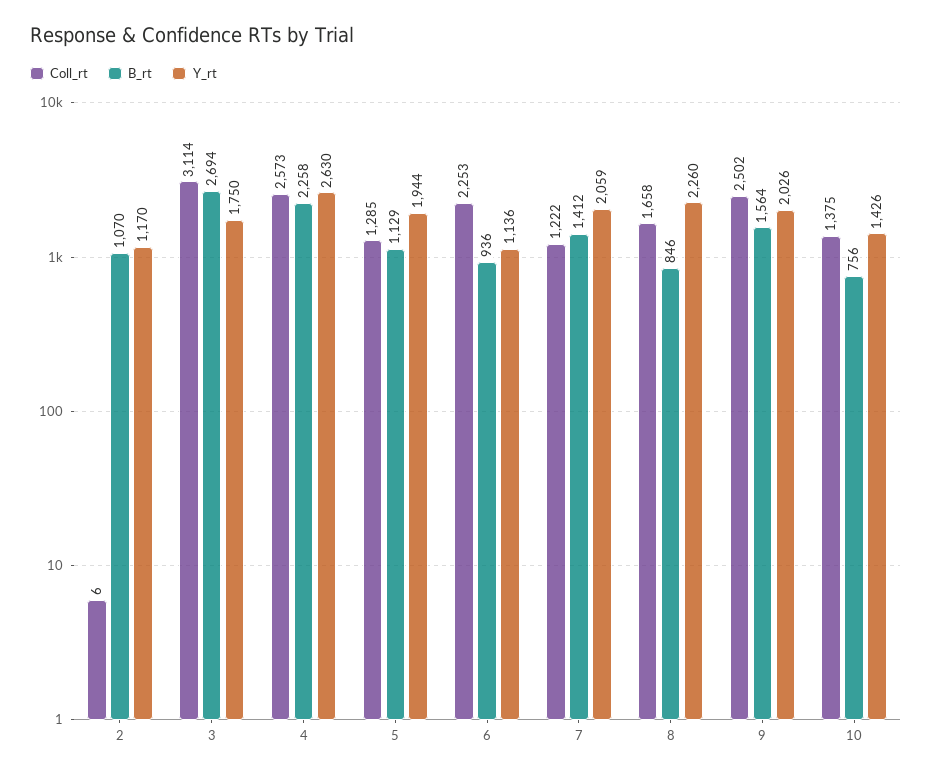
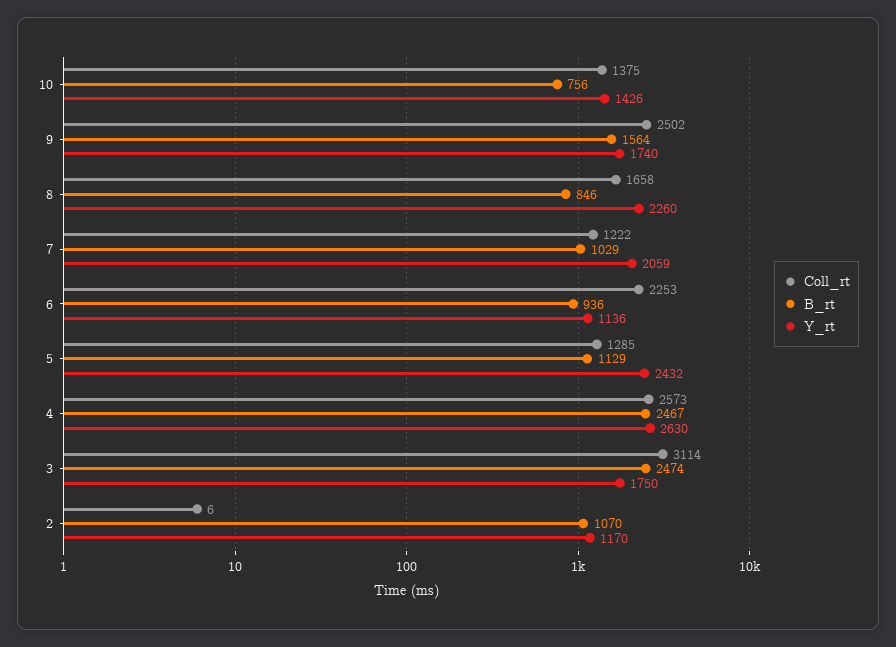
B_rt, 3: 2694 -> 2474
B_rt, 4: 2258 -> 2467
Y_rt, 5: 1944 -> 2432
B_rt, 7: 1412 -> 1029
Y_rt, 9: 2026 -> 1740

